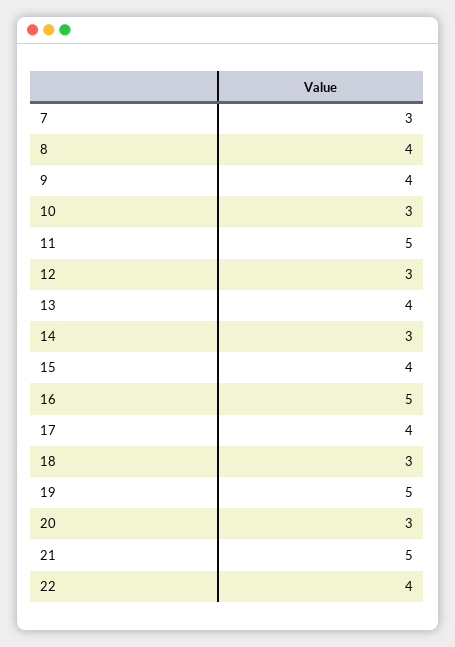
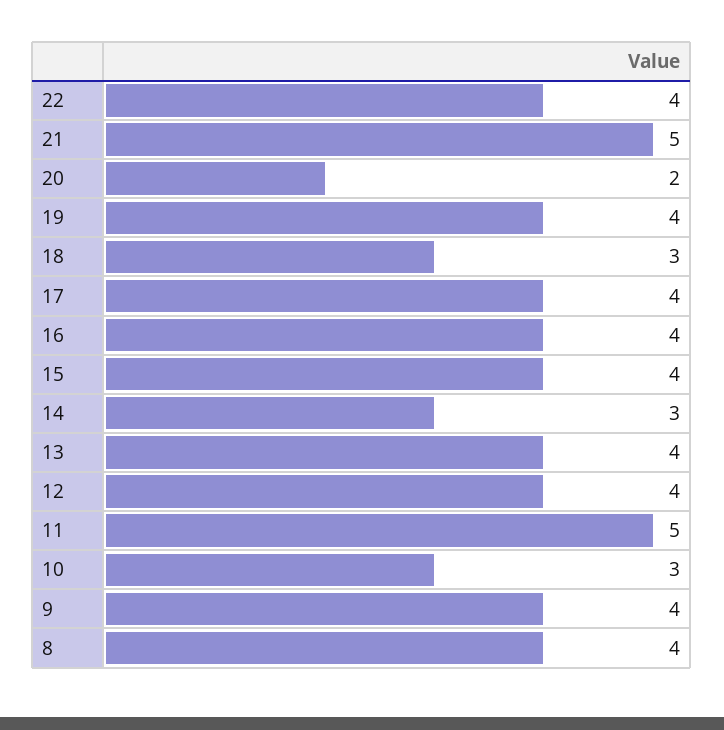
7: 3 -> none
12: 3 -> 4
16: 5 -> 4
19: 5 -> 4
20: 3 -> 2

